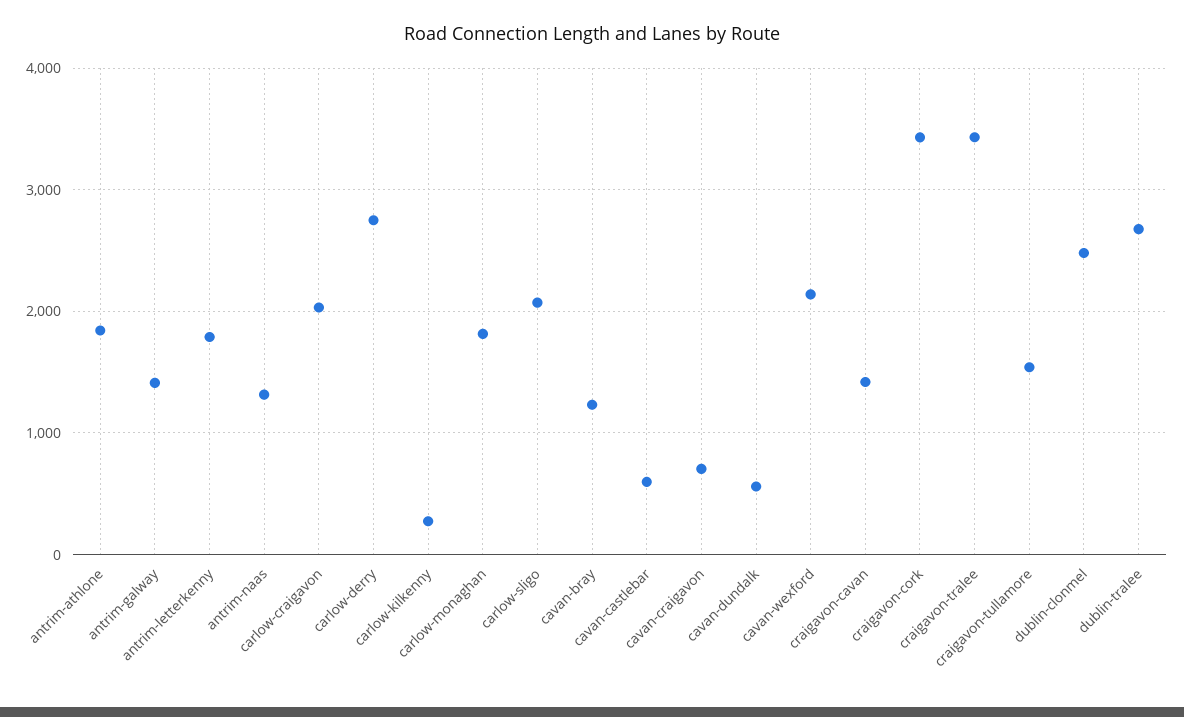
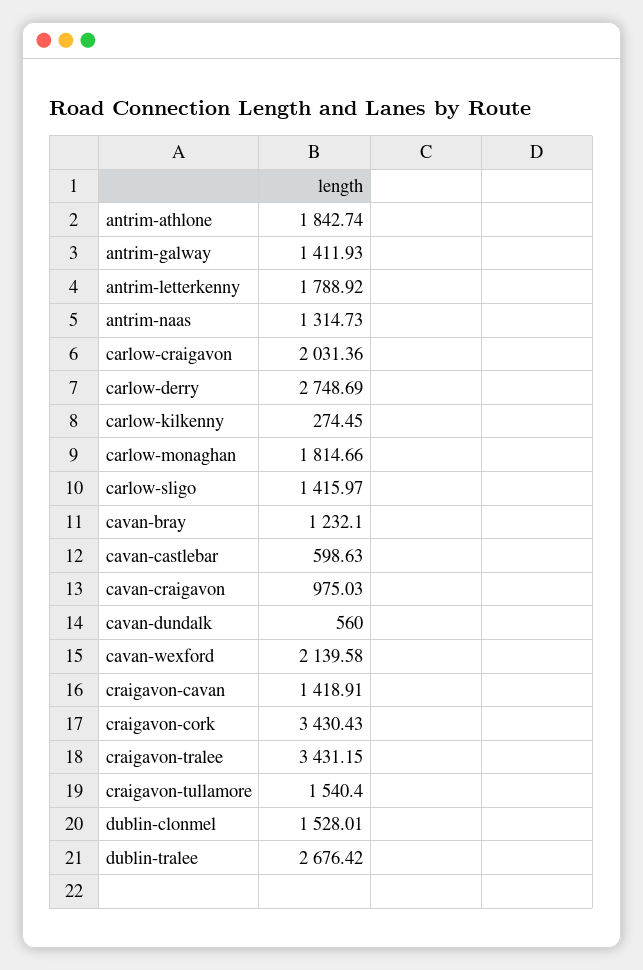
carlow-sligo: 2100 -> 1415.97
cavan-craigavon: 700 -> 975.03
dublin-clonmel: 2500 -> 1528.01

